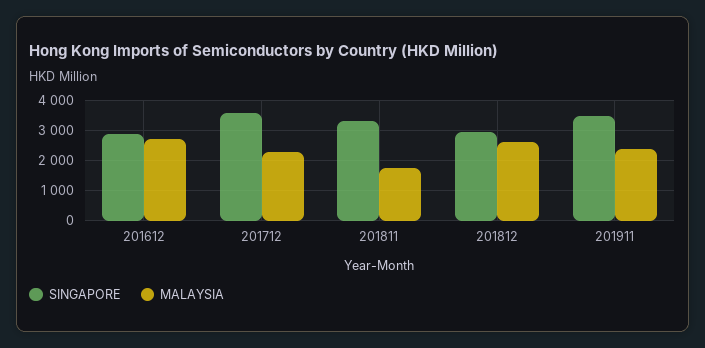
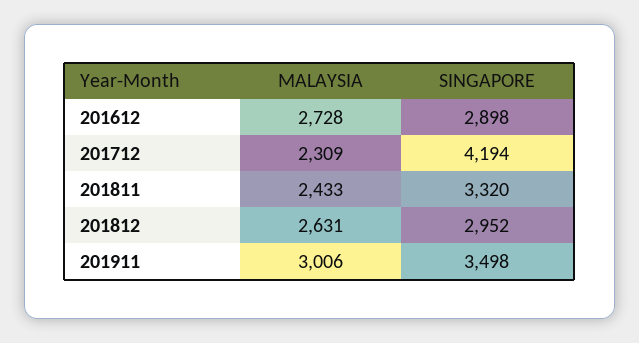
SINGAPORE, 201712: 3600 -> 4194
MALAYSIA, 201811: 1800 -> 2433
MALAYSIA, 201911: 2400 -> 3006

